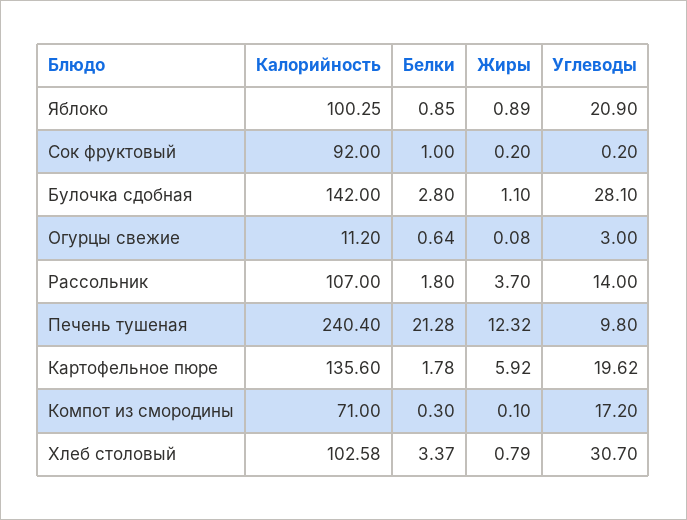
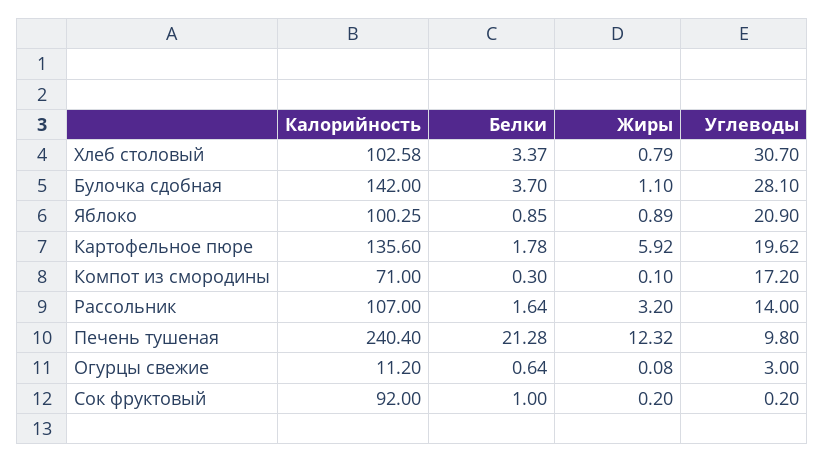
Белки, Булочка сдобная: 2.8 -> 3.7
Белки, Рассольник: 1.8 -> 1.64
Жиры, Рассольник: 3.7 -> 3.2

